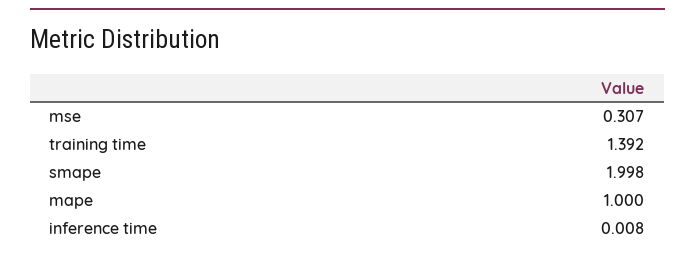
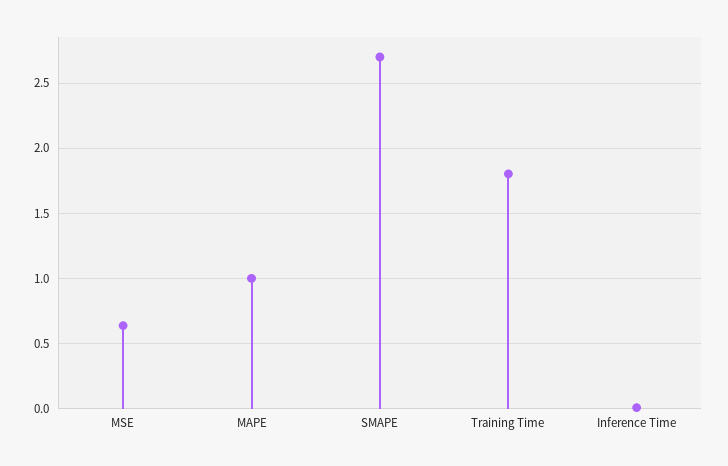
mse: 0.307 -> 0.65
training time: 1.392 -> 1.8
smape: 1.998 -> 2.7

